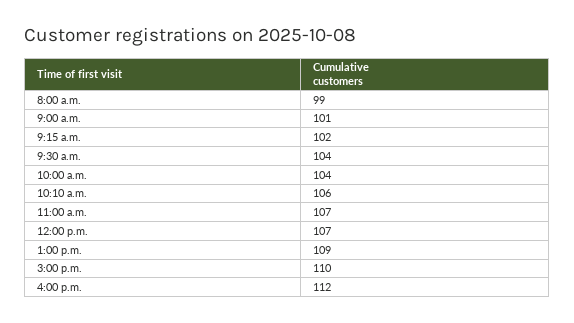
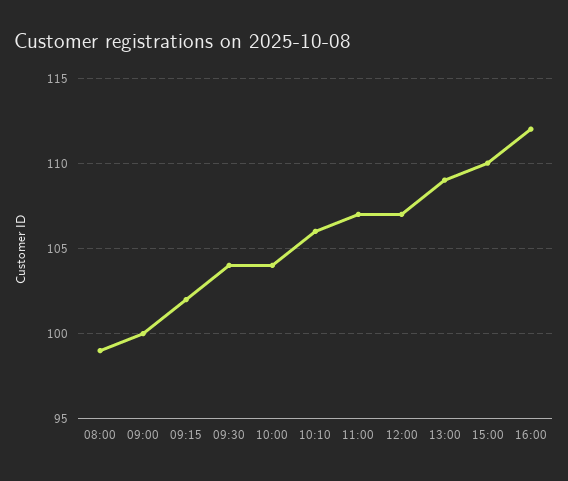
9:00 a.m.: 101 -> 100

